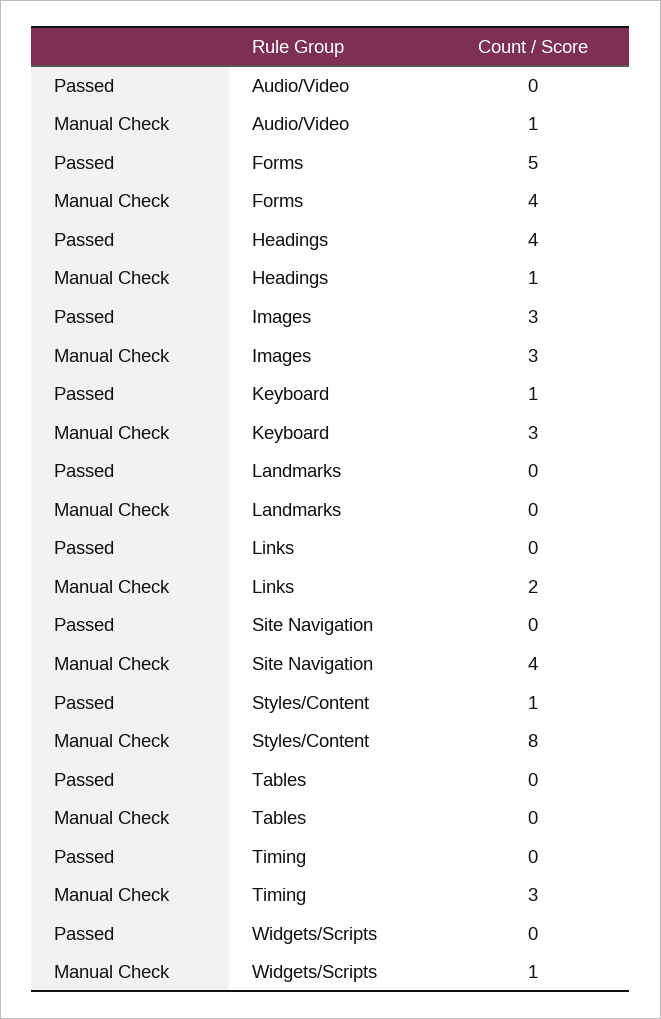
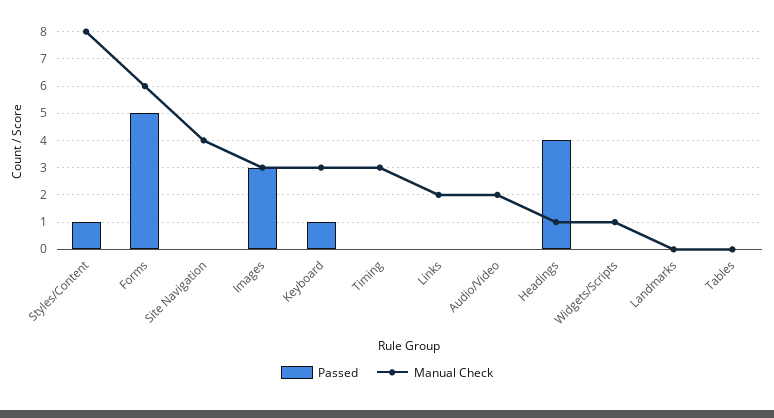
Manual Check, Audio/Video: 1 -> 2
Manual Check, Forms: 4 -> 6

